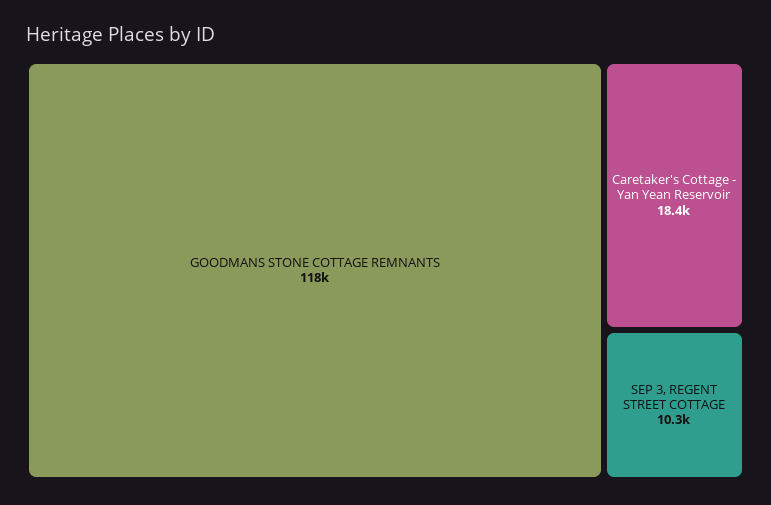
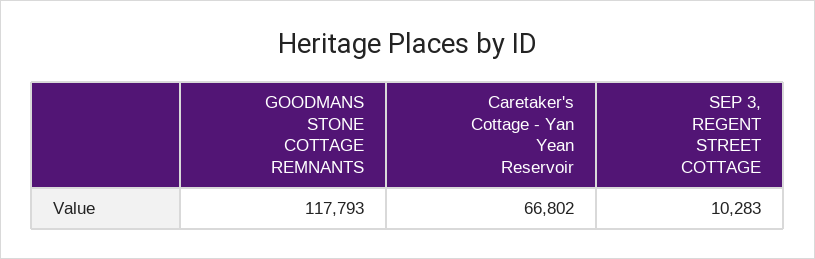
Caretaker's Cottage - Yan Yean Reservoir: 18400 -> 66802

